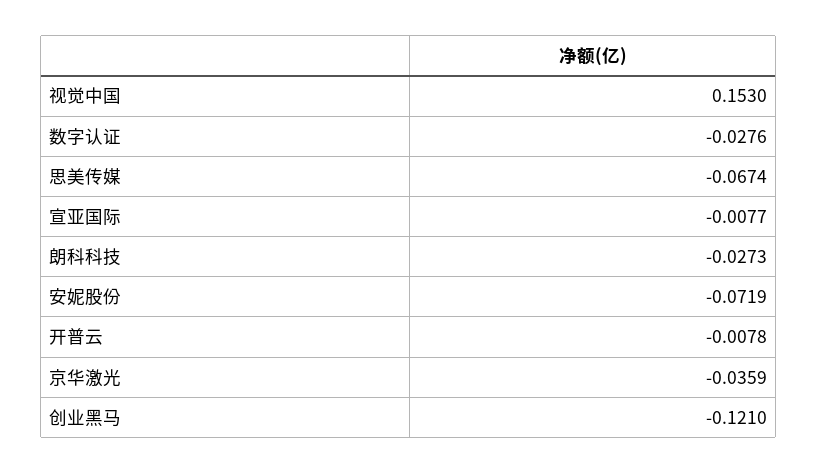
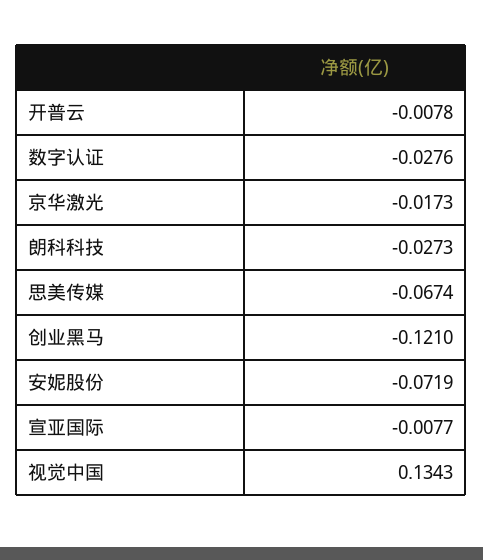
视觉中国: 0.153 -> 0.1343
京华激光: -0.0359 -> -0.0173

